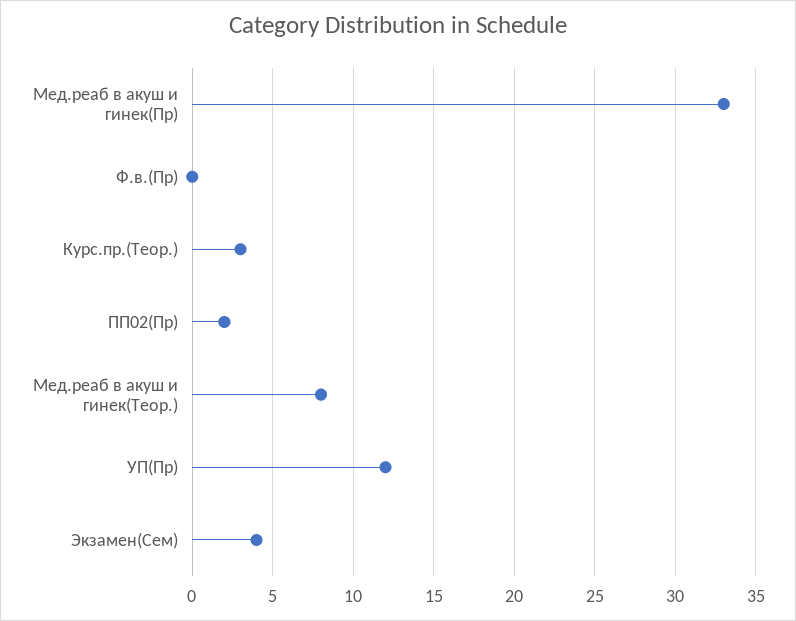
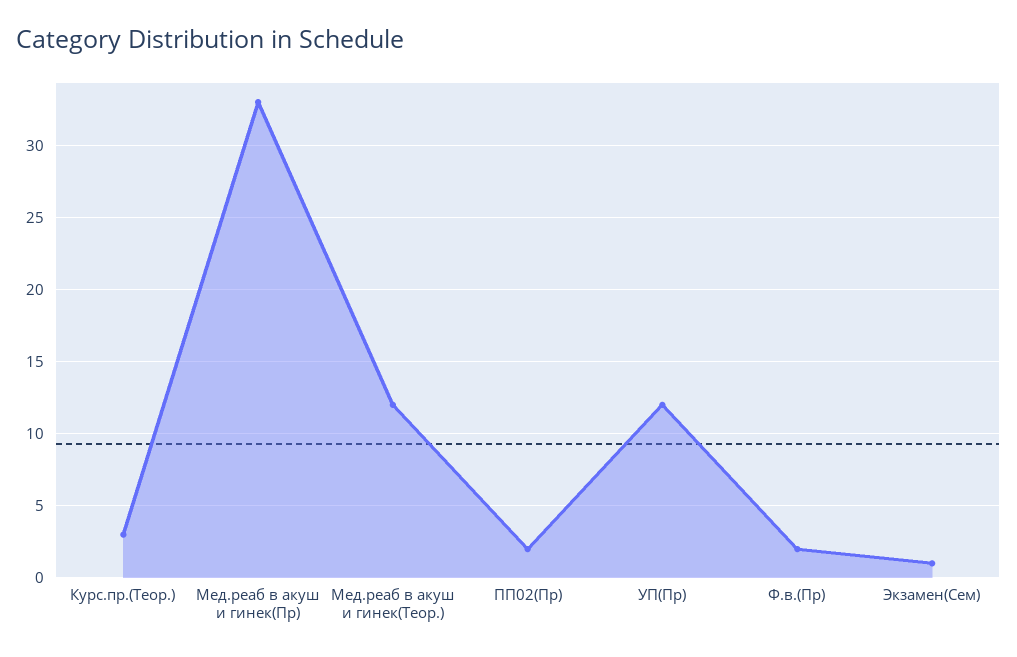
Ф.в.(Пр): 0 -> 2
Мед.реаб в акуш и гинек(Теор.): 8 -> 12
Экзамен(Сем): 4 -> 1

